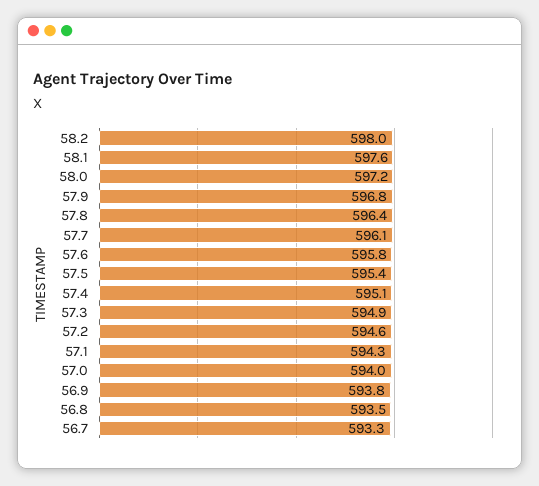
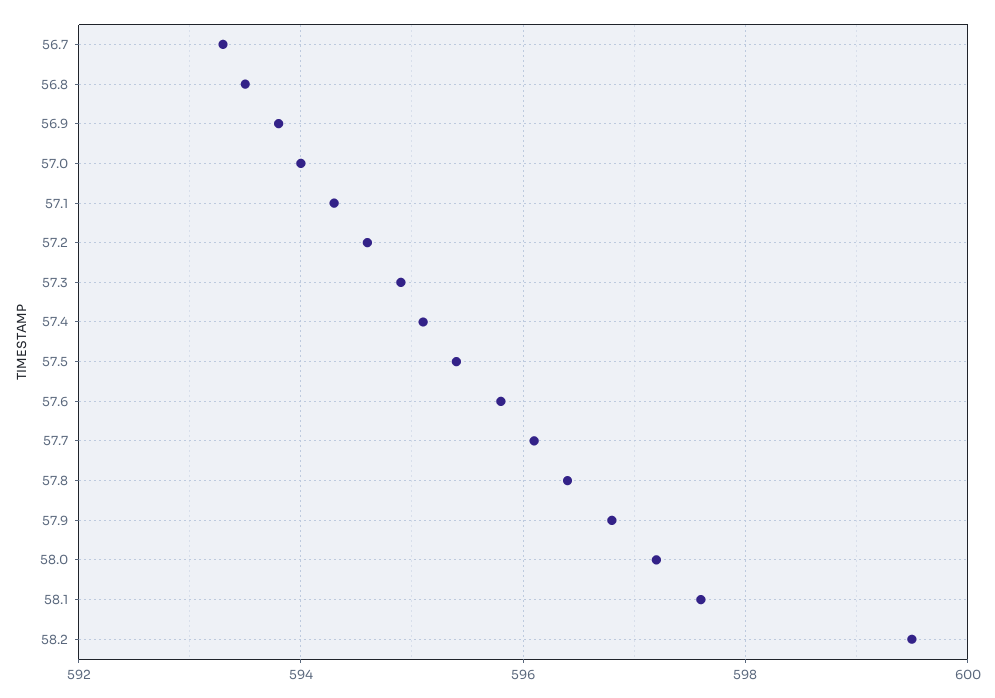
58.2: 598 -> 599.5

